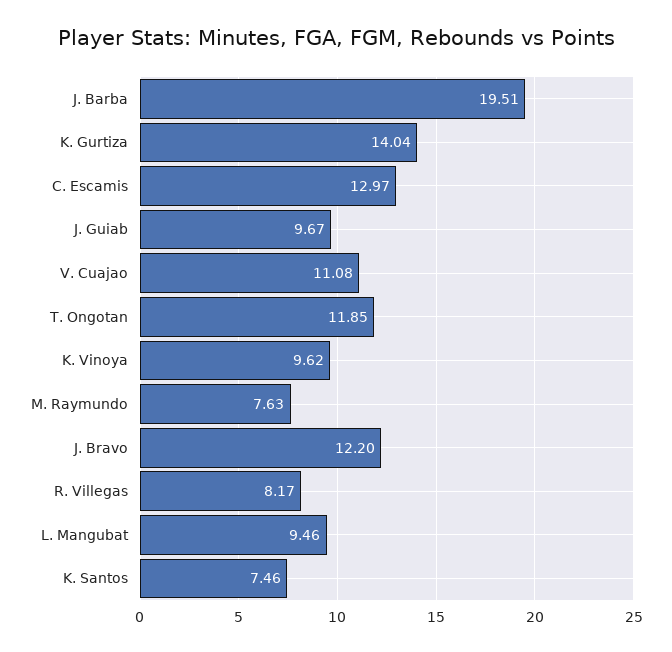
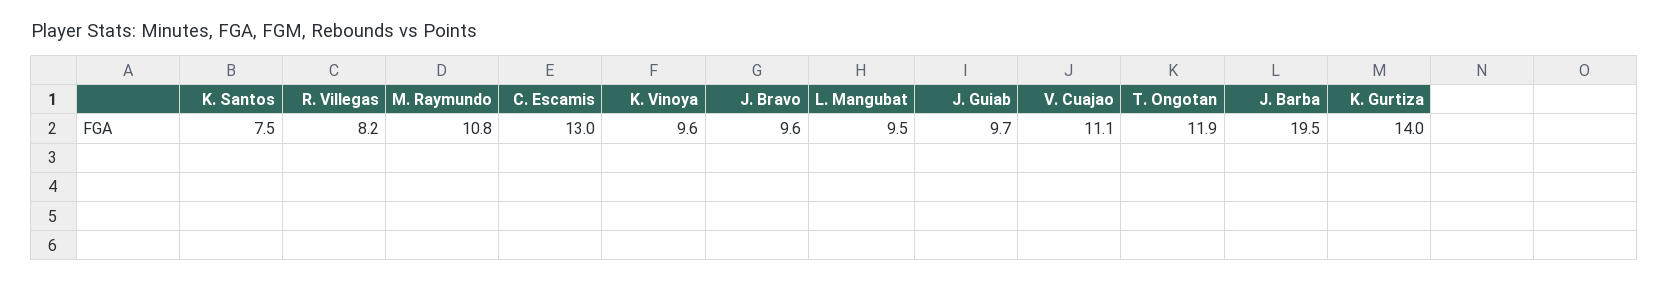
M. Raymundo: 7.63 -> 10.8
J. Bravo: 12.2 -> 9.6

